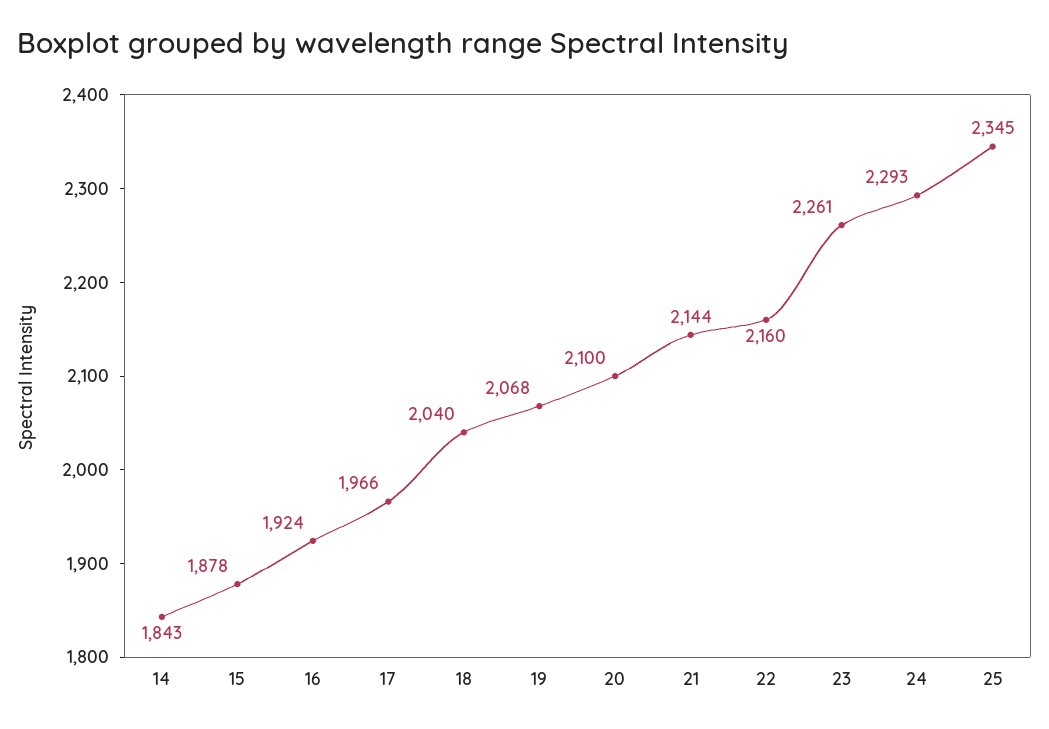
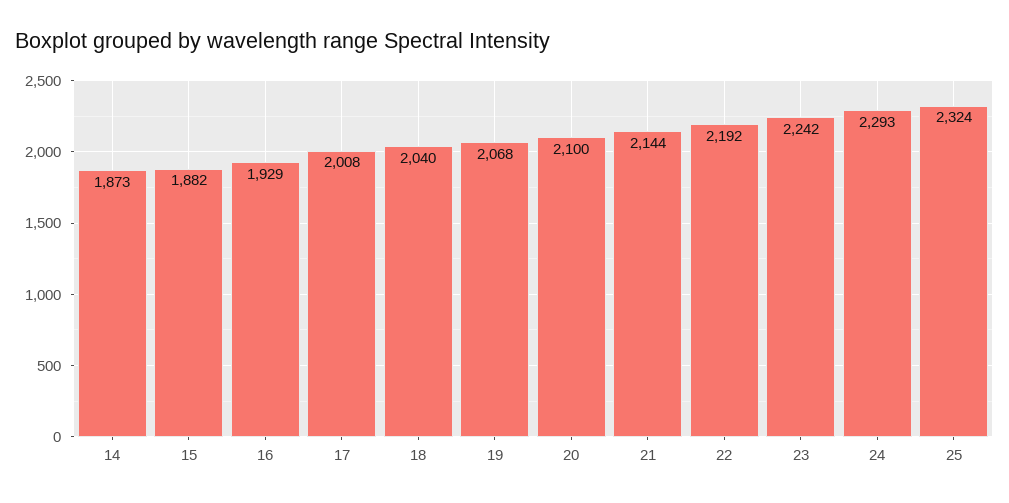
14: 1843 -> 1873
15: 1878 -> 1882
16: 1924 -> 1929
17: 1966 -> 2008
22: 2160 -> 2192
23: 2261 -> 2242
25: 2345 -> 2324

